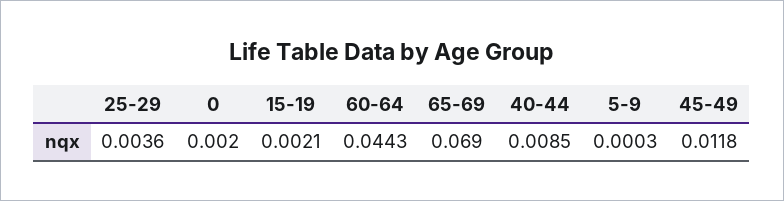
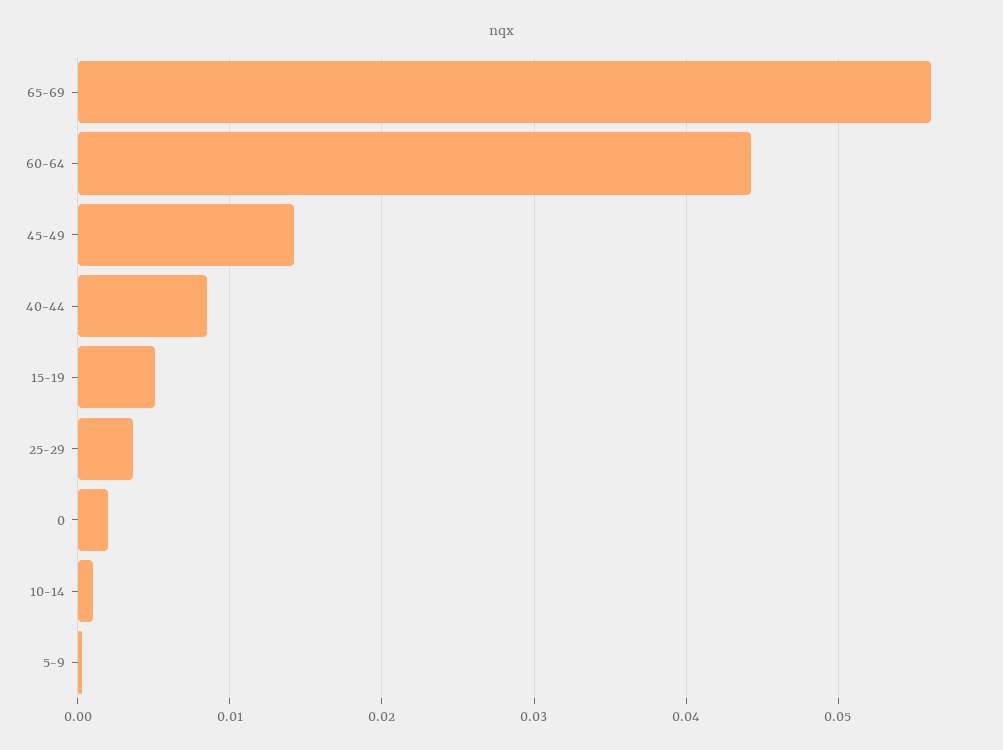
15-19: 0.0021 -> 0.005
65-69: 0.069 -> 0.056
45-49: 0.0118 -> 0.014
10-14: none -> 0.001

